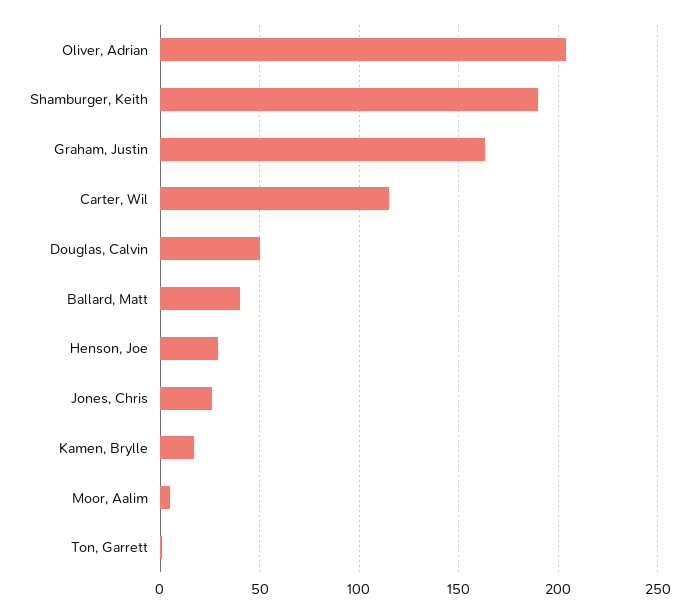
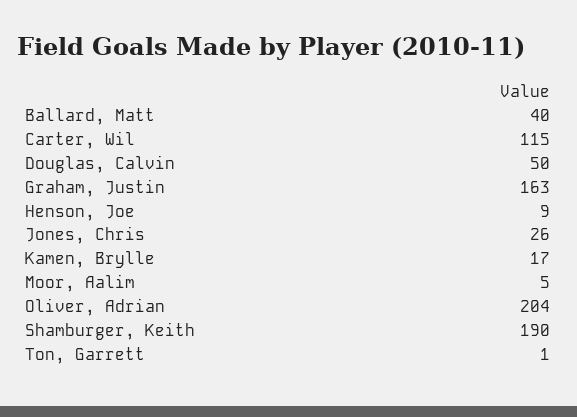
Henson, Joe: 30 -> 9

